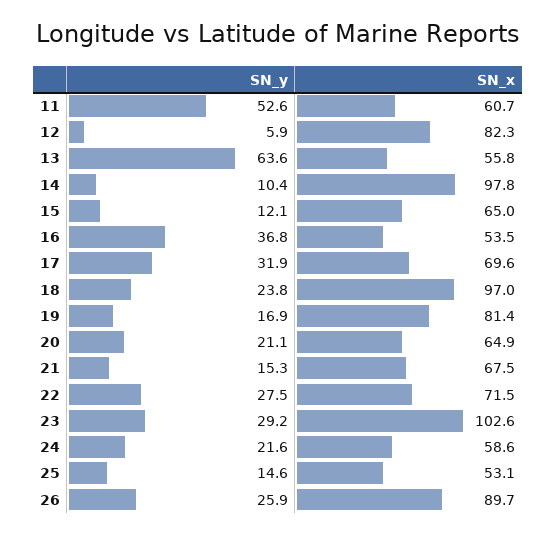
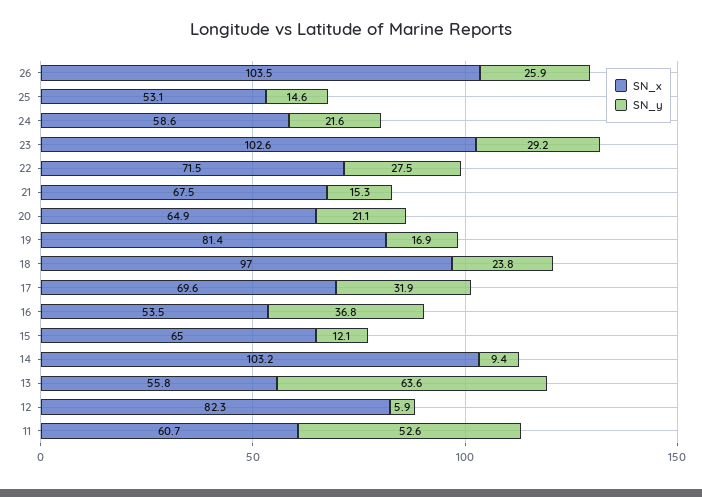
SN_y, 14: 10.4 -> 9.4
SN_x, 14: 97.8 -> 103.2
SN_x, 26: 89.7 -> 103.5

